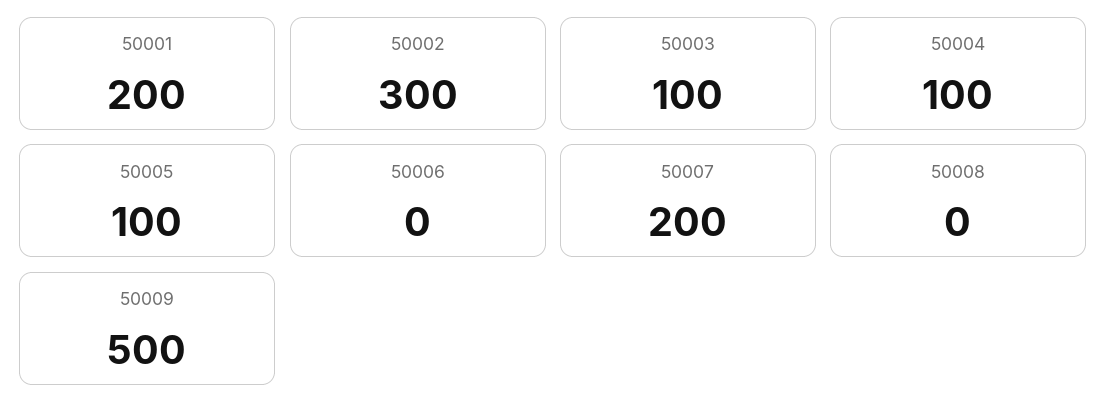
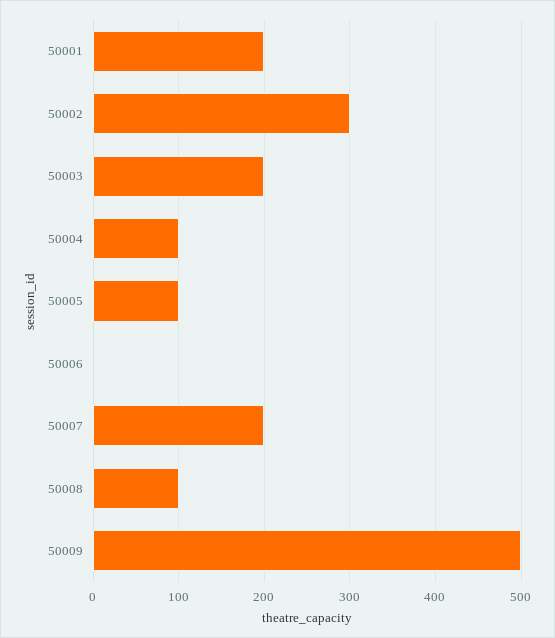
50003: 100 -> 200
50008: 0 -> 100

